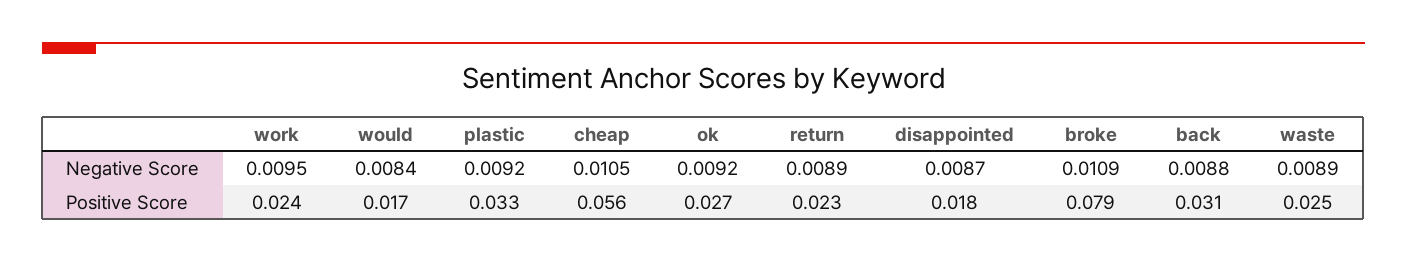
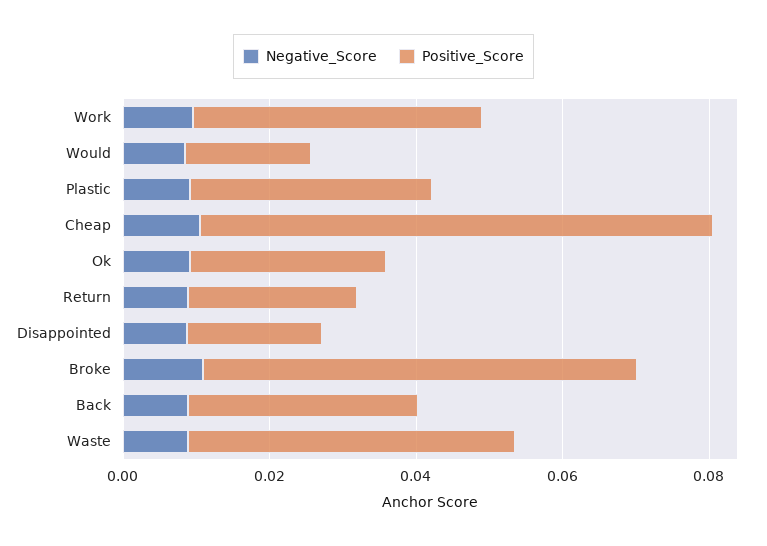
Positive Score, work: 0.024 -> 0.04
Positive Score, cheap: 0.056 -> 0.07
Positive Score, broke: 0.079 -> 0.06
Positive Score, waste: 0.025 -> 0.045

